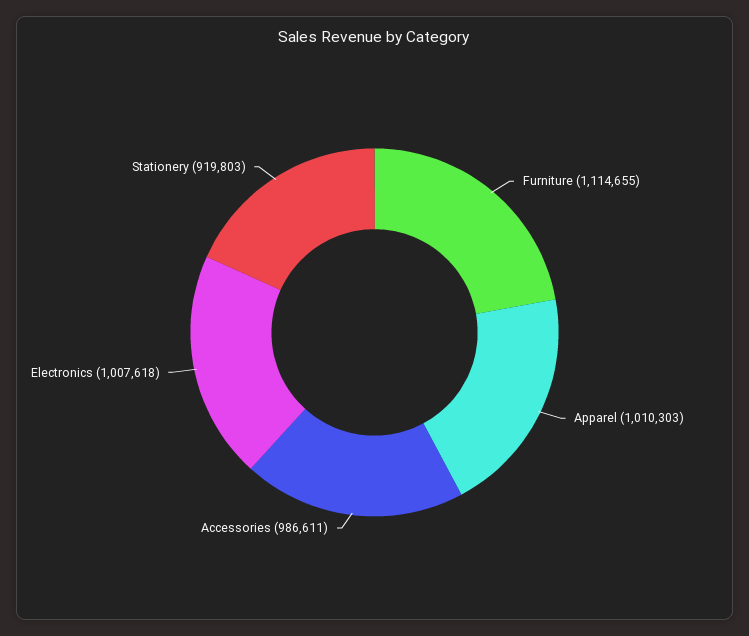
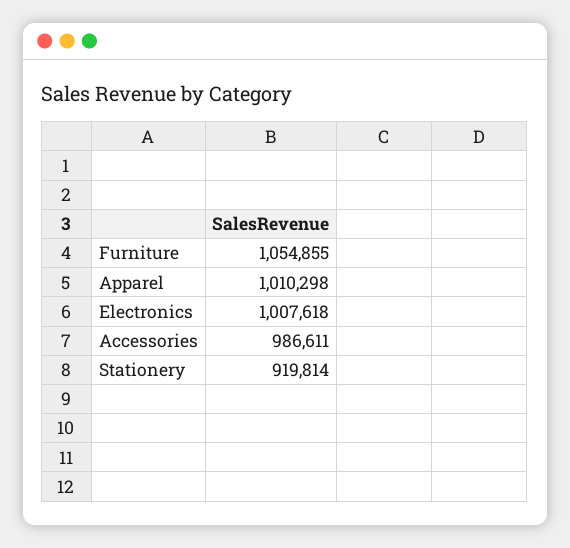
Furniture: 1114655 -> 1054855
Apparel: 1010303 -> 1010298
Stationery: 919803 -> 919814

